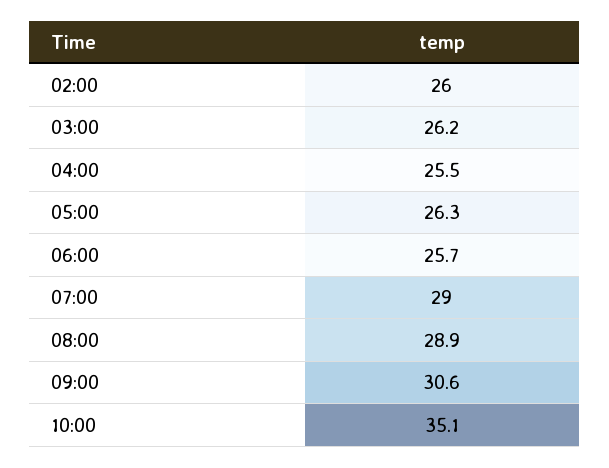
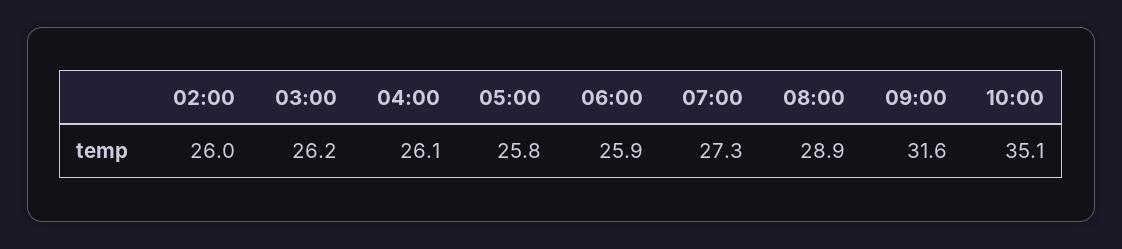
04:00: 25.5 -> 26.1
05:00: 26.3 -> 25.8
06:00: 25.7 -> 25.9
07:00: 29 -> 27.3
09:00: 30.6 -> 31.6

